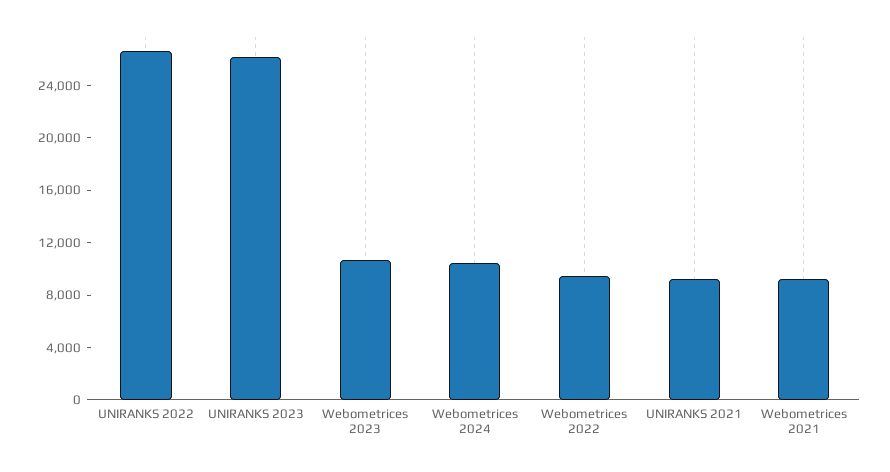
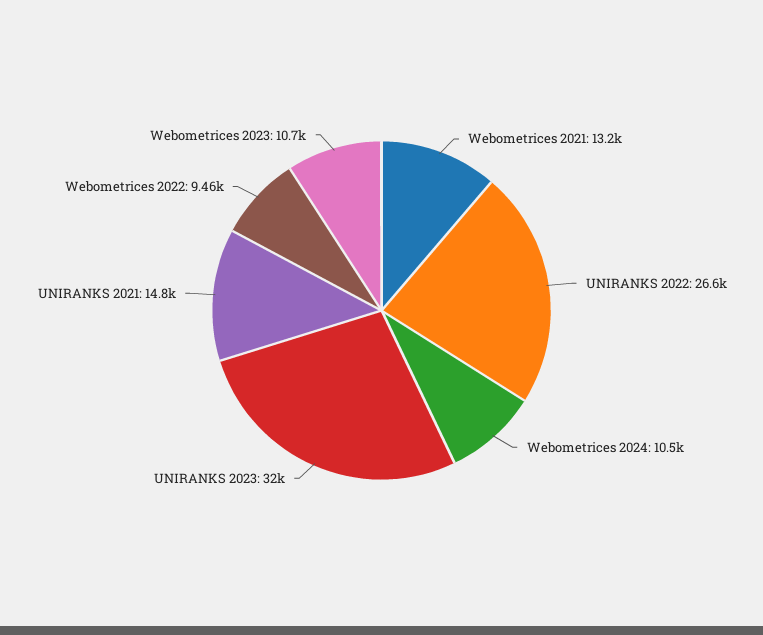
UNIRANKS 2023: 26000 -> 32000
UNIRANKS 2021: 9000 -> 14800
Webometrices 2021: 9000 -> 13200

